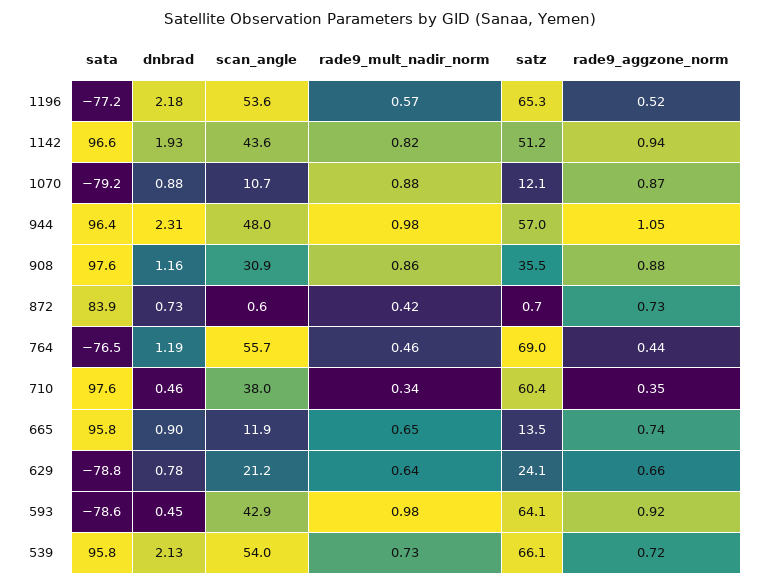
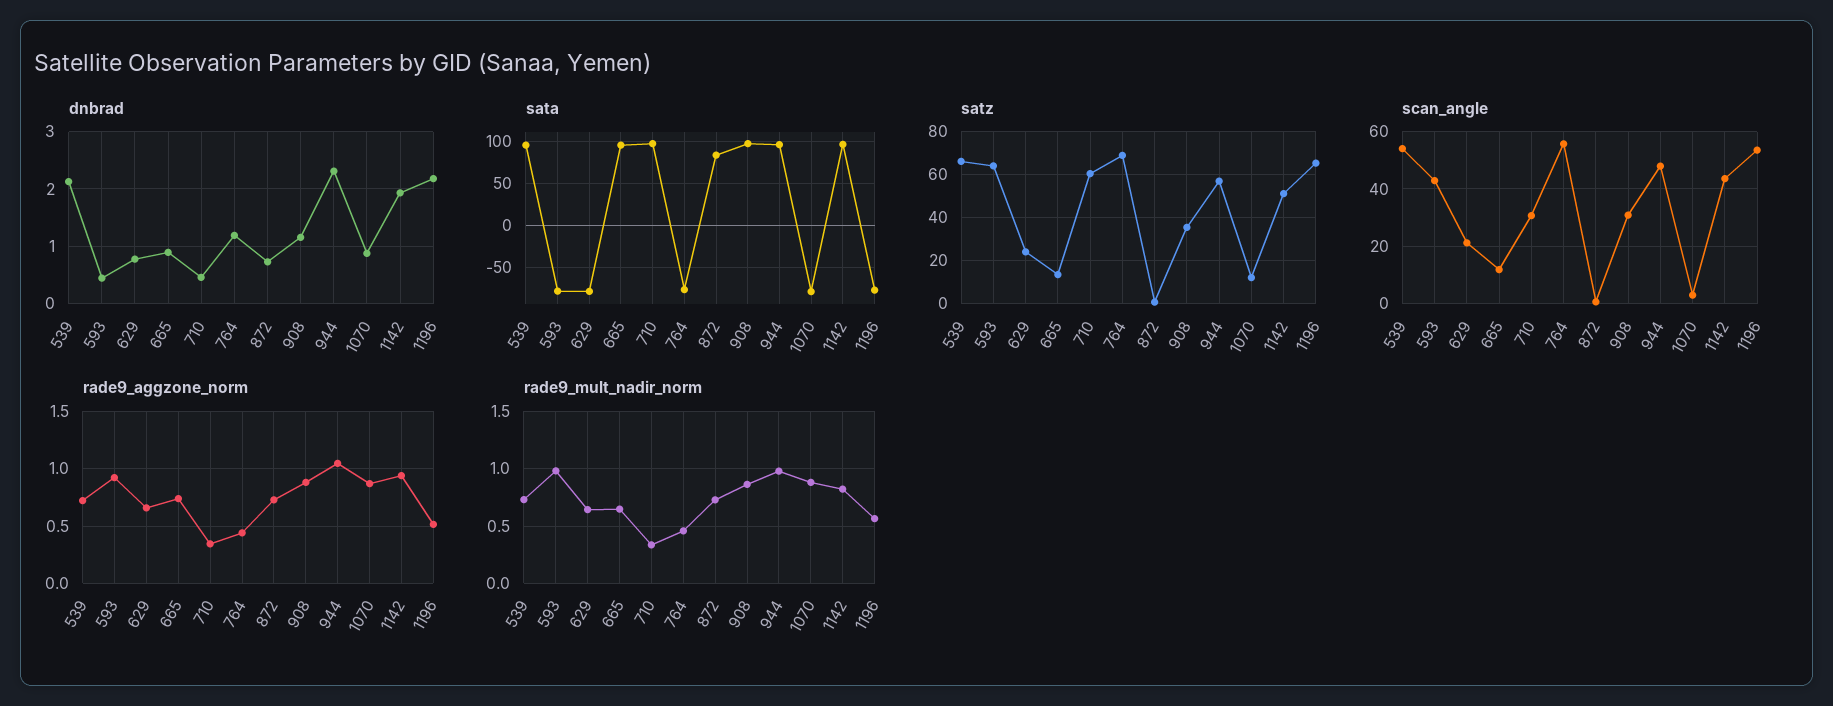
scan_angle, 1070: 10.7 -> 2.5
rade9_mult_nadir_norm, 872: 0.42 -> 0.7
scan_angle, 710: 38 -> 30

